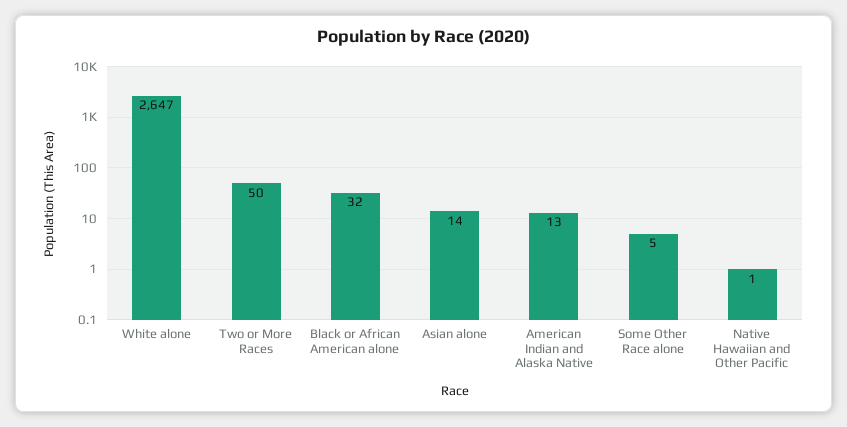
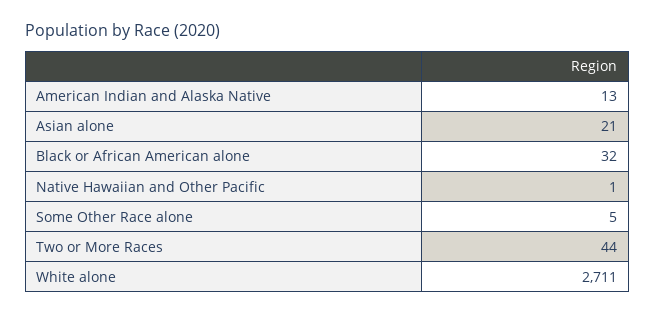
White alone: 2647 -> 2711
Two or More Races: 50 -> 44
Asian alone: 14 -> 21

